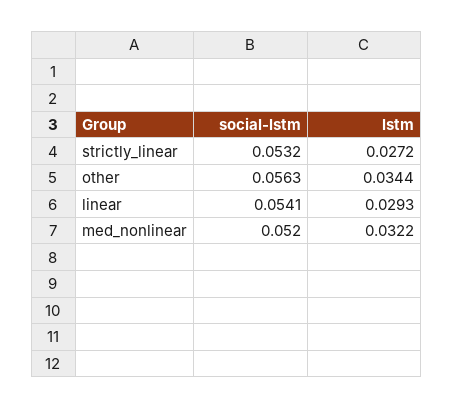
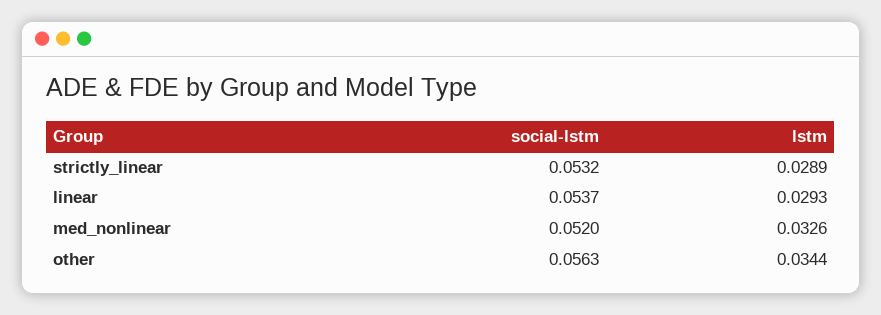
lstm, strictly_linear: 0.0272 -> 0.0289
social-lstm, linear: 0.0541 -> 0.0537
lstm, med_nonlinear: 0.0322 -> 0.0326

